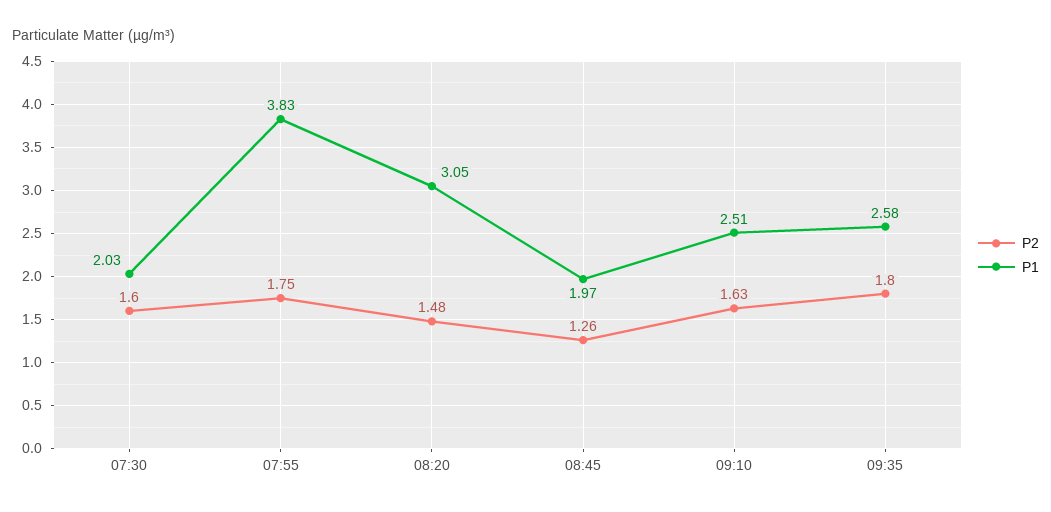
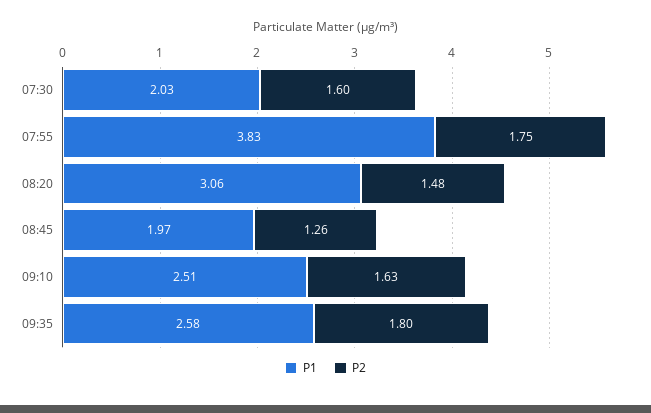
P1, 08:20: 3.05 -> 3.06

